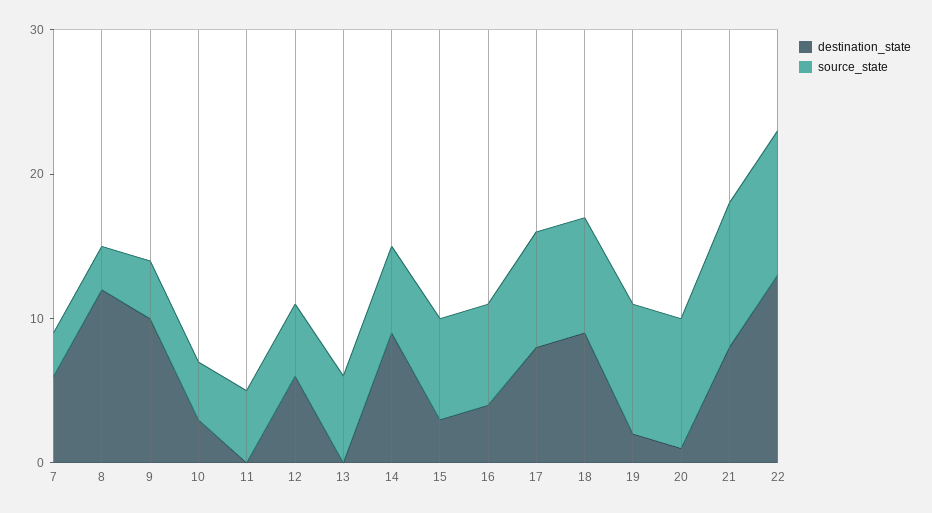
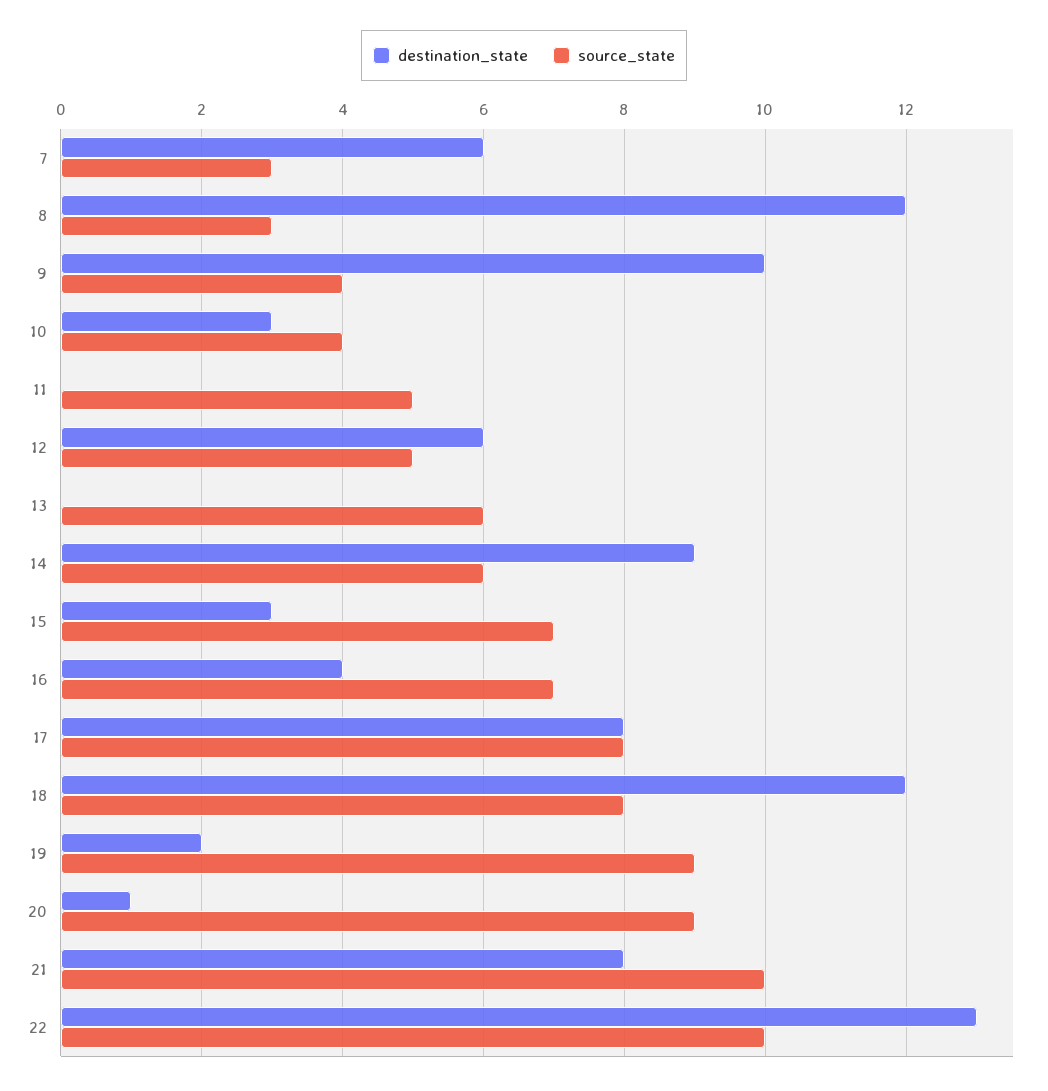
destination_state, 18: 9 -> 12

